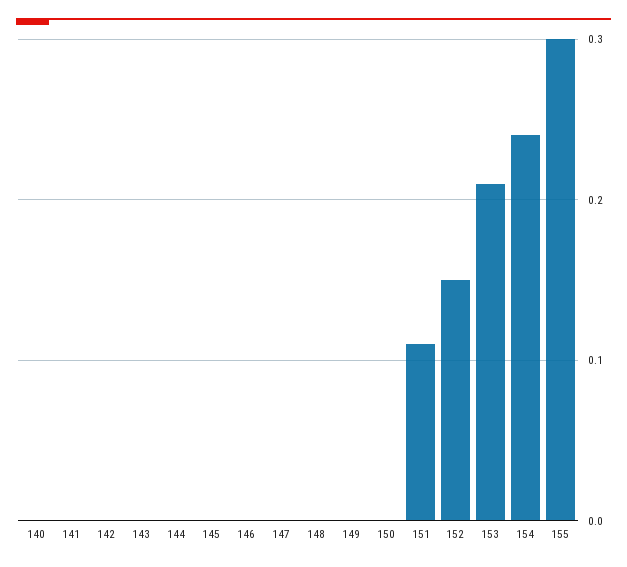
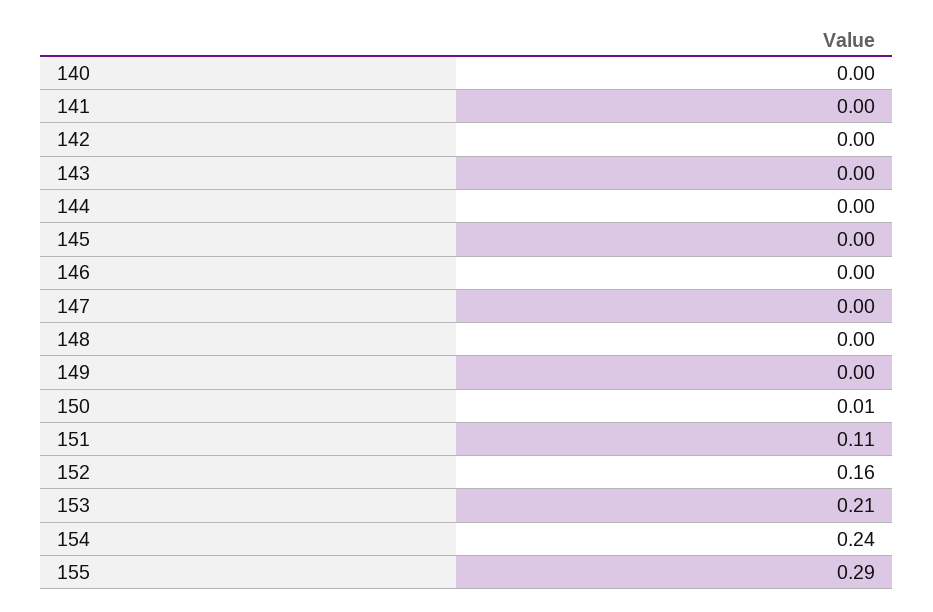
150: 0 -> 0.01
152: 0.15 -> 0.16
155: 0.3 -> 0.29

